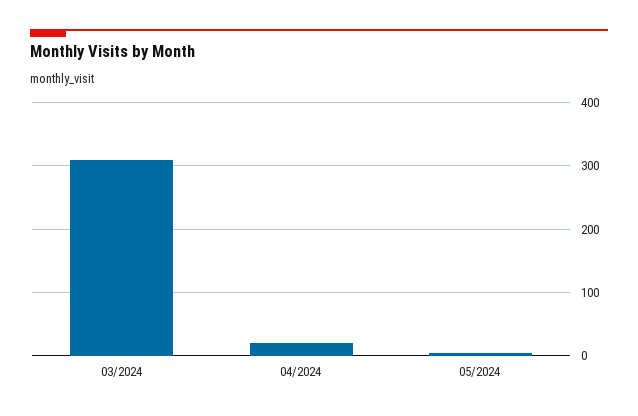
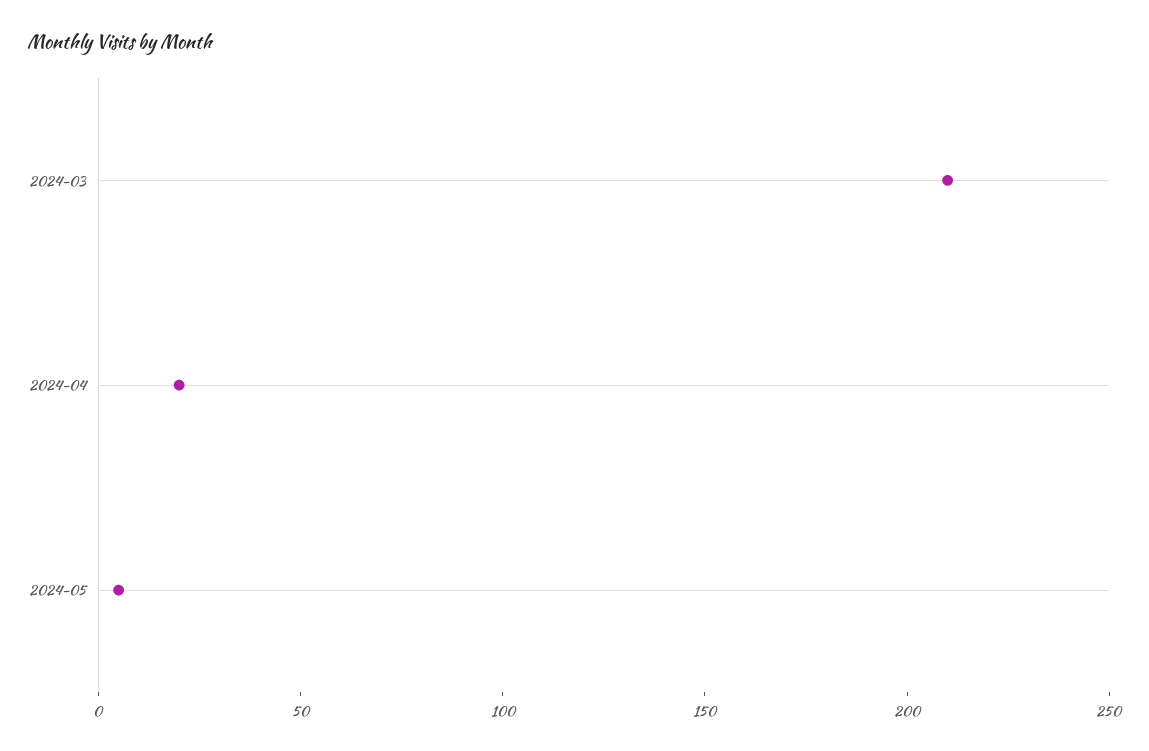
03/2024: 310 -> 210

